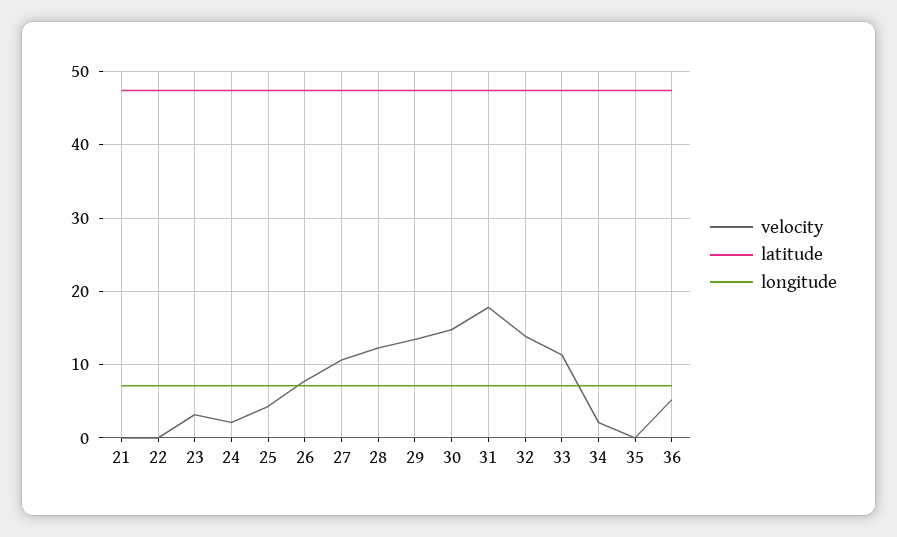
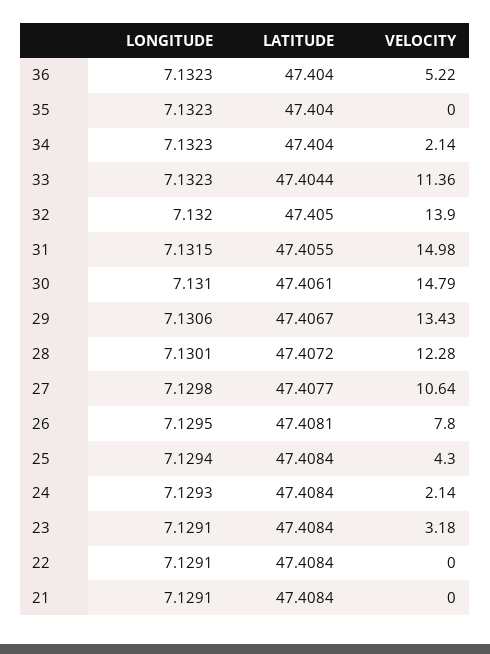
velocity, 31: 18 -> 14.98

